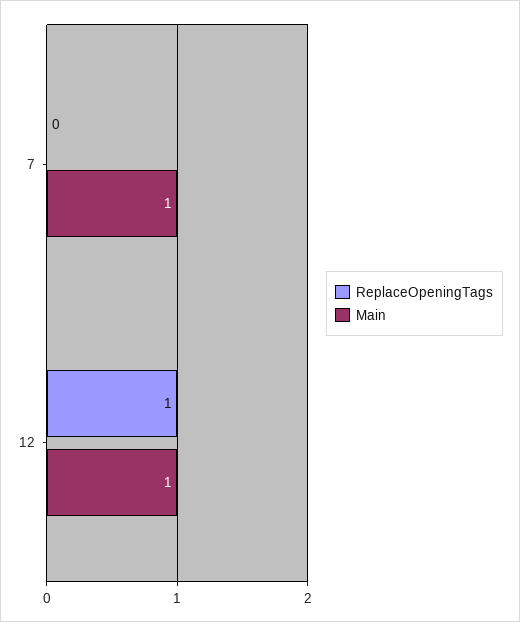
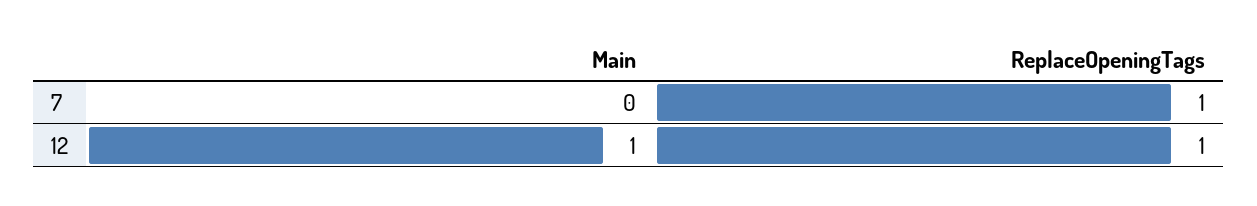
ReplaceOpeningTags, 7: 0 -> 1
Main, 7: 1 -> 0

